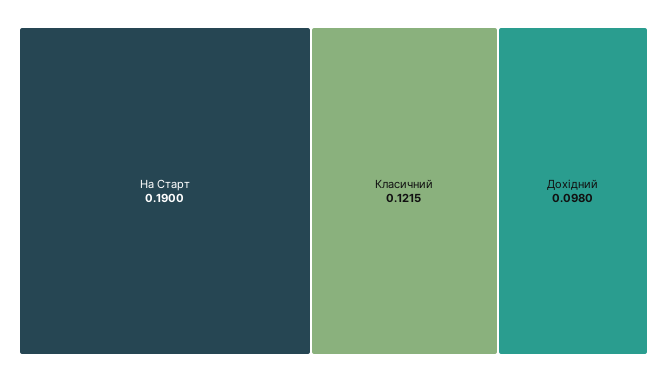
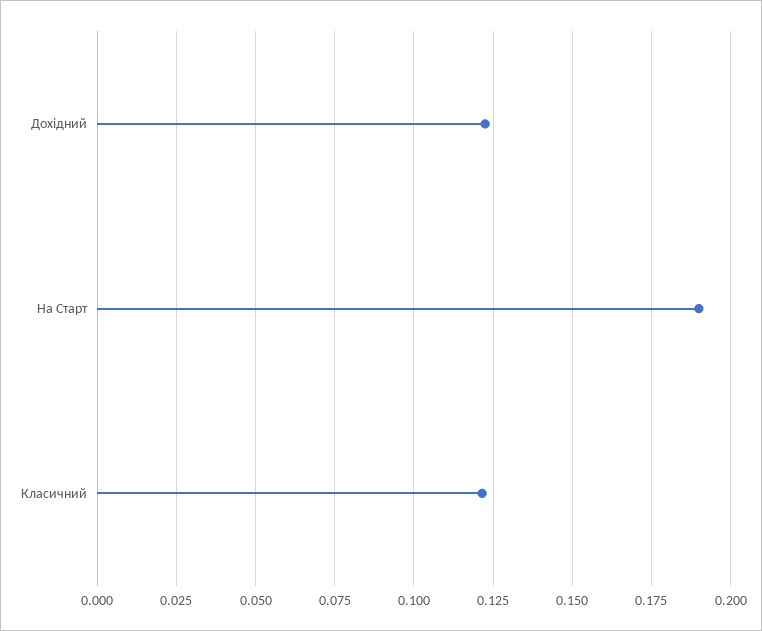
Дохідний: 0.098 -> 0.1225

